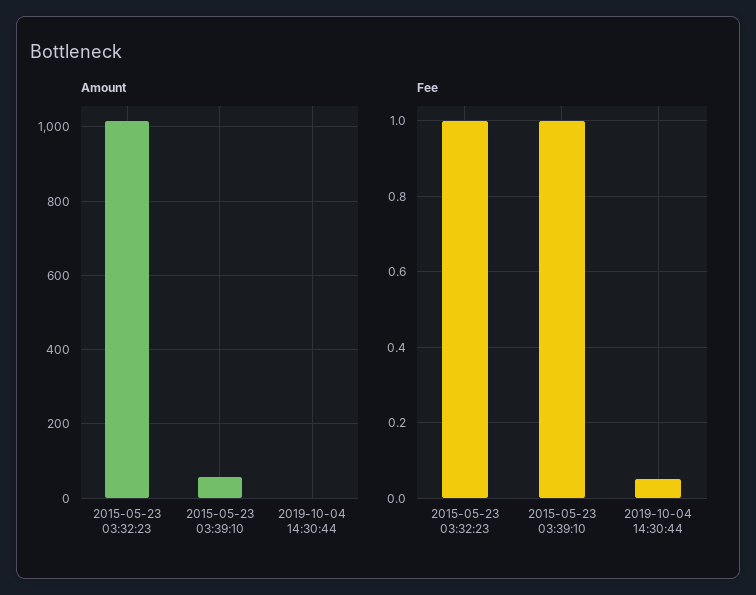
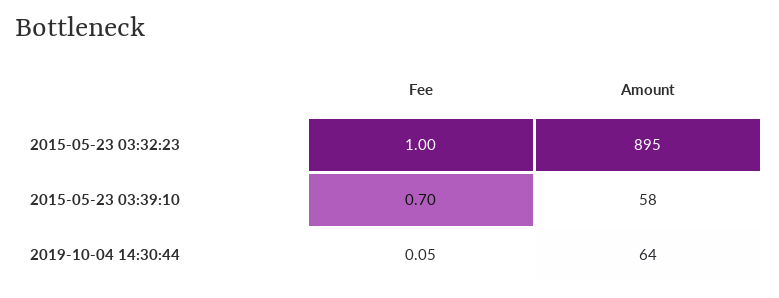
Amount, 2015-05-23 03:32:23: 1020 -> 895
Amount, 2019-10-04 14:30:44: 0 -> 64
Fee, 2015-05-23 03:39:10: 1 -> 0.7

